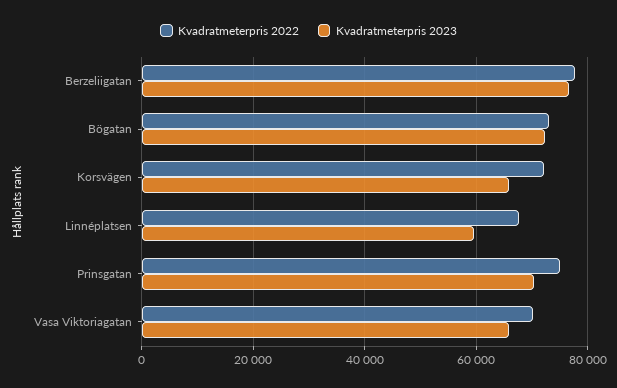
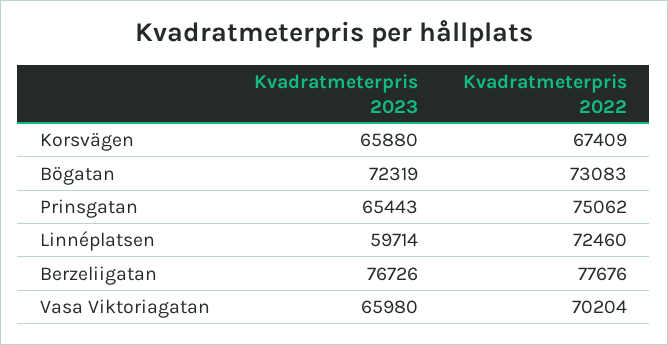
Kvadratmeterpris 2022, Korsvägen: 72000 -> 67409
Kvadratmeterpris 2022, Linnéplatsen: 68000 -> 72460
Kvadratmeterpris 2023, Prinsgatan: 70000 -> 65443

